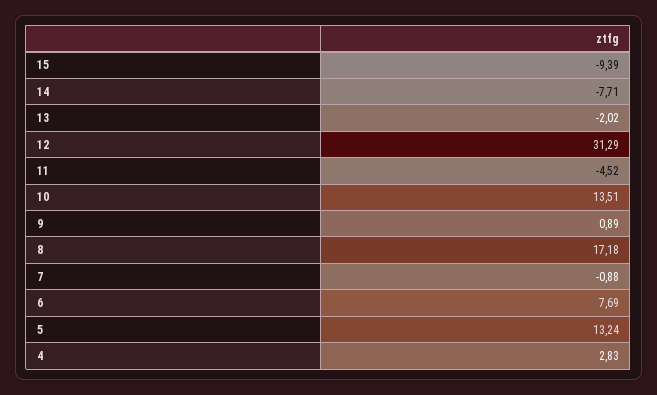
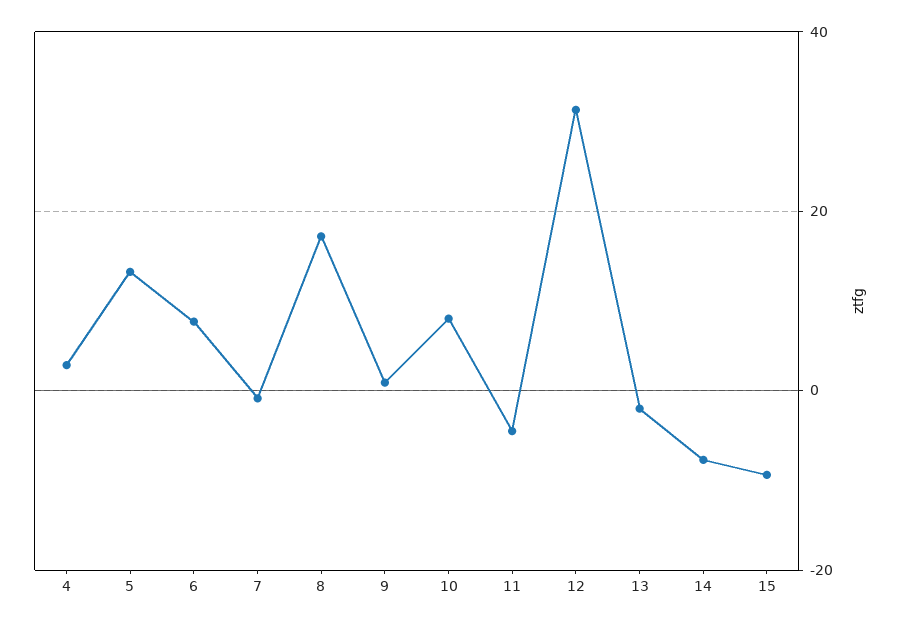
10: 13.51 -> 8

